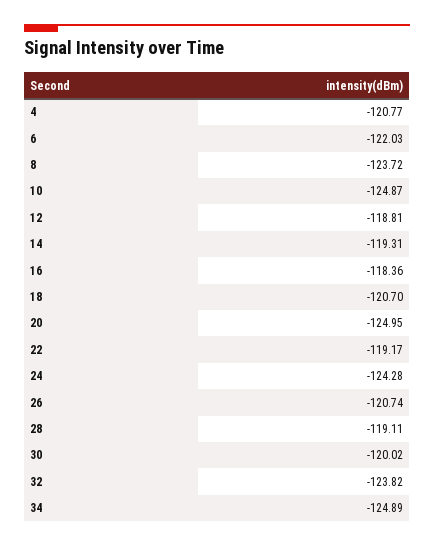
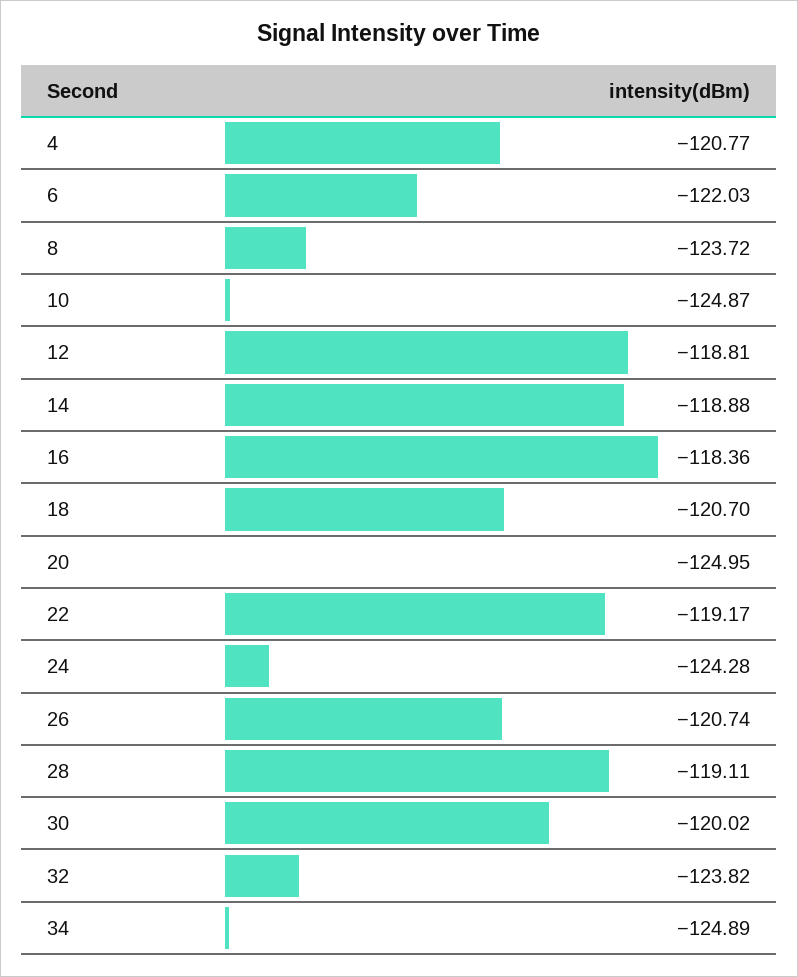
14: -119.31 -> -118.88

